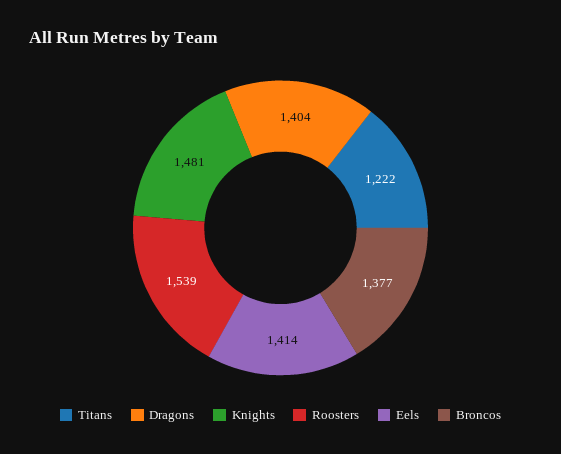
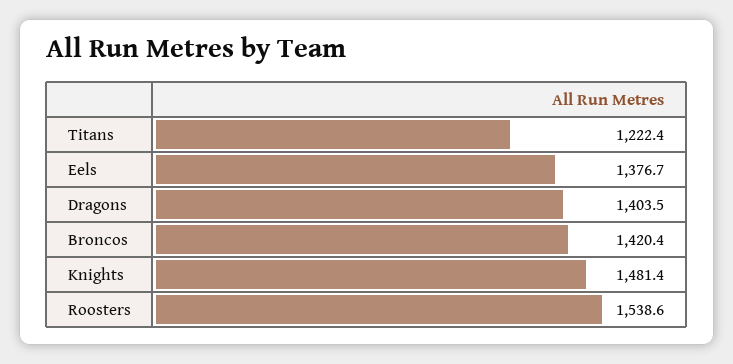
Eels: 1414 -> 1376.7
Broncos: 1377 -> 1420.4

